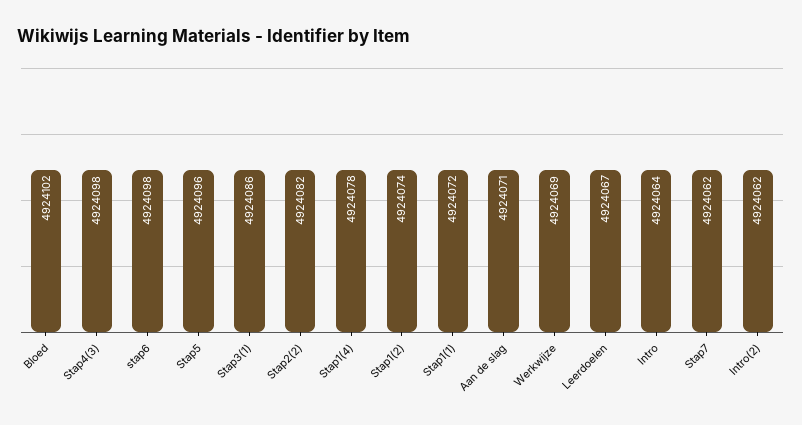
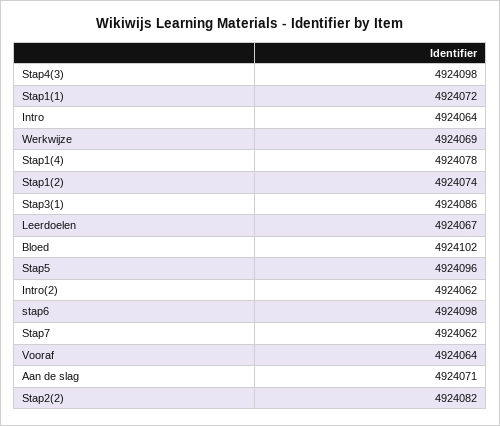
Vooraf: none -> 4924064

